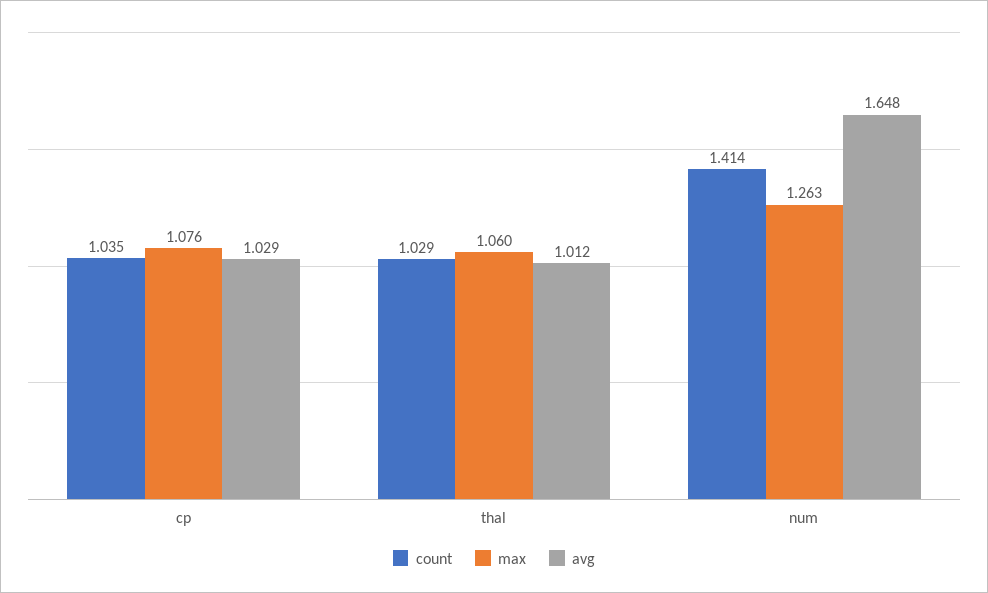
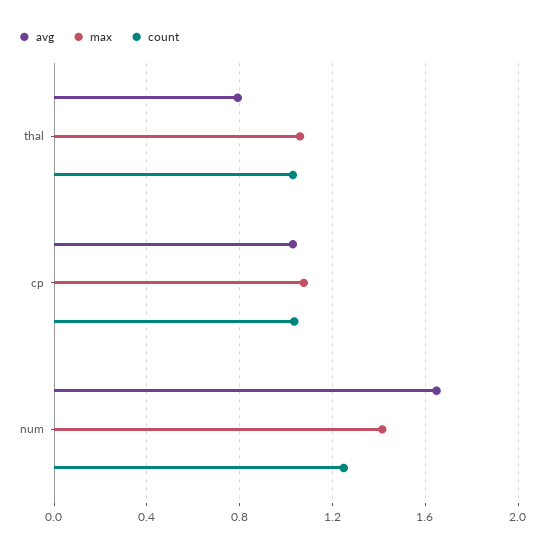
avg, thal: 1.012 -> 0.8
count, num: 1.414 -> 1.25
max, num: 1.263 -> 1.4

